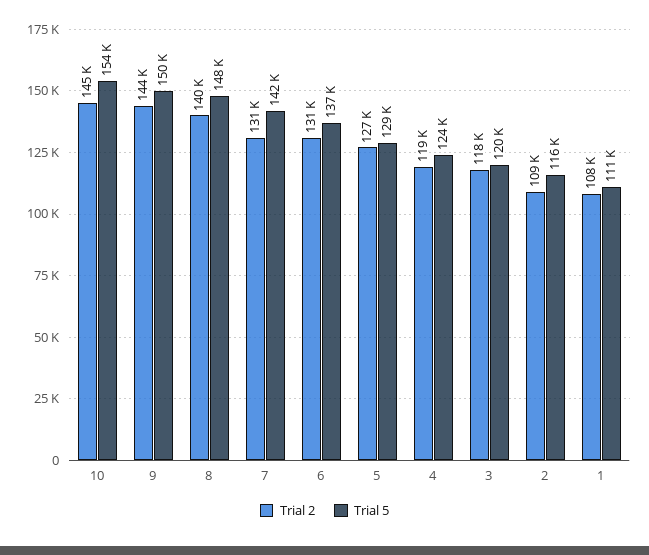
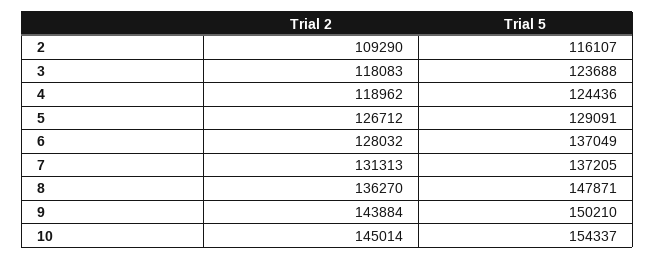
Trial 2, 8: 140000 -> 136270
Trial 5, 7: 142000 -> 137205
Trial 2, 6: 131000 -> 128032
Trial 5, 3: 120000 -> 123688
Trial 2, 1: 108000 -> none
Trial 5, 1: 111000 -> none

